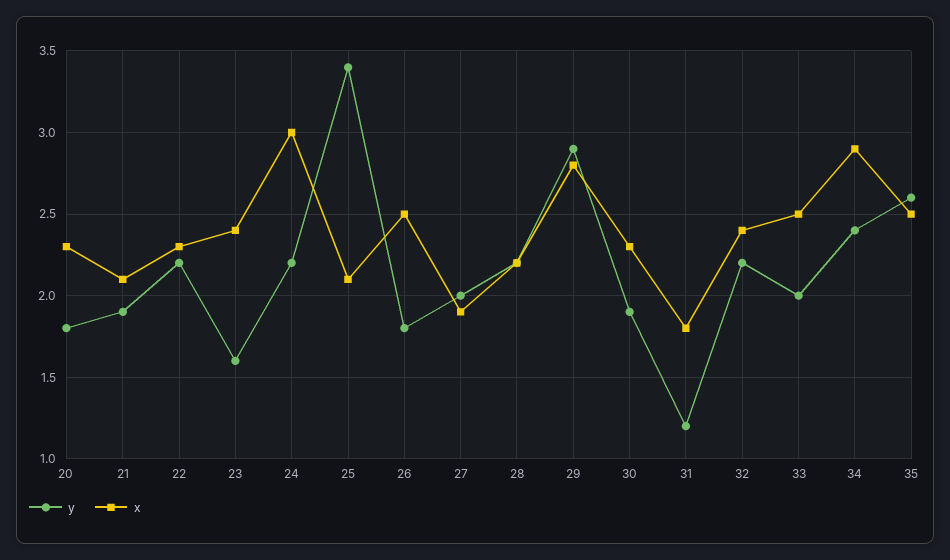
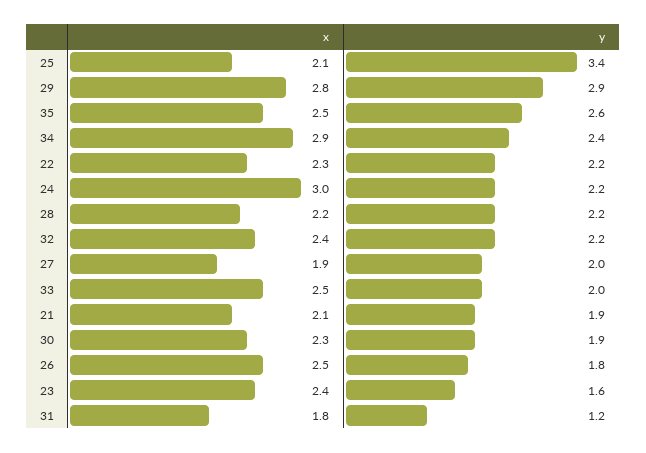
y, 20: 1.8 -> none
x, 20: 2.3 -> none

